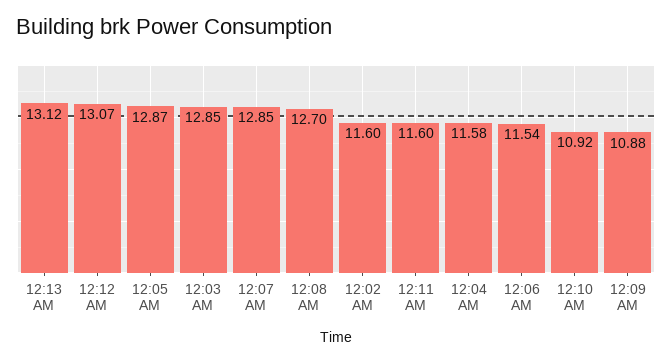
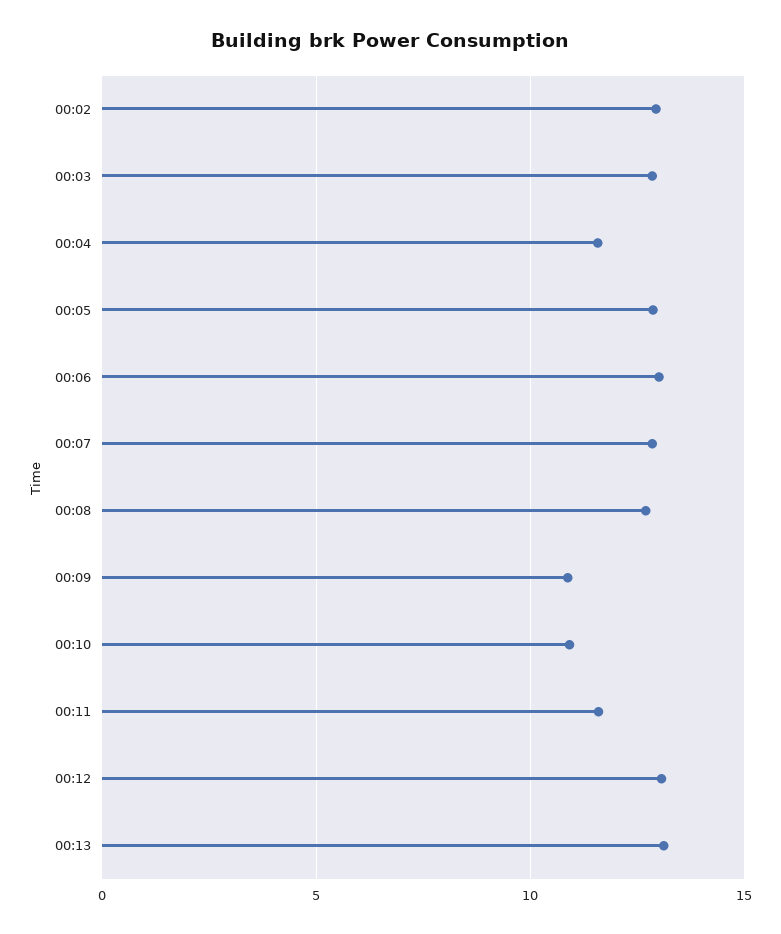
12:02 AM: 11.6 -> 13
12:06 AM: 11.54 -> 13

